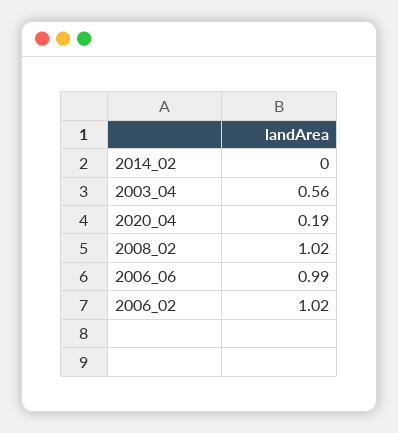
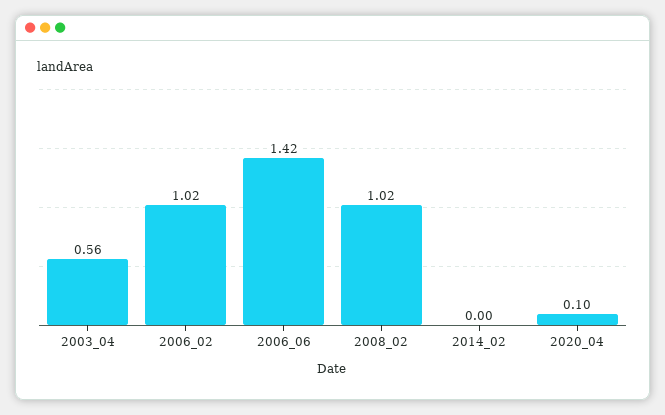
2020_04: 0.19 -> 0.1
2006_06: 0.99 -> 1.42

